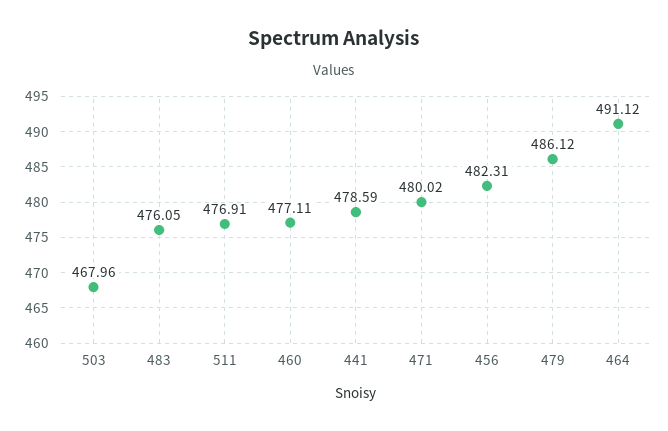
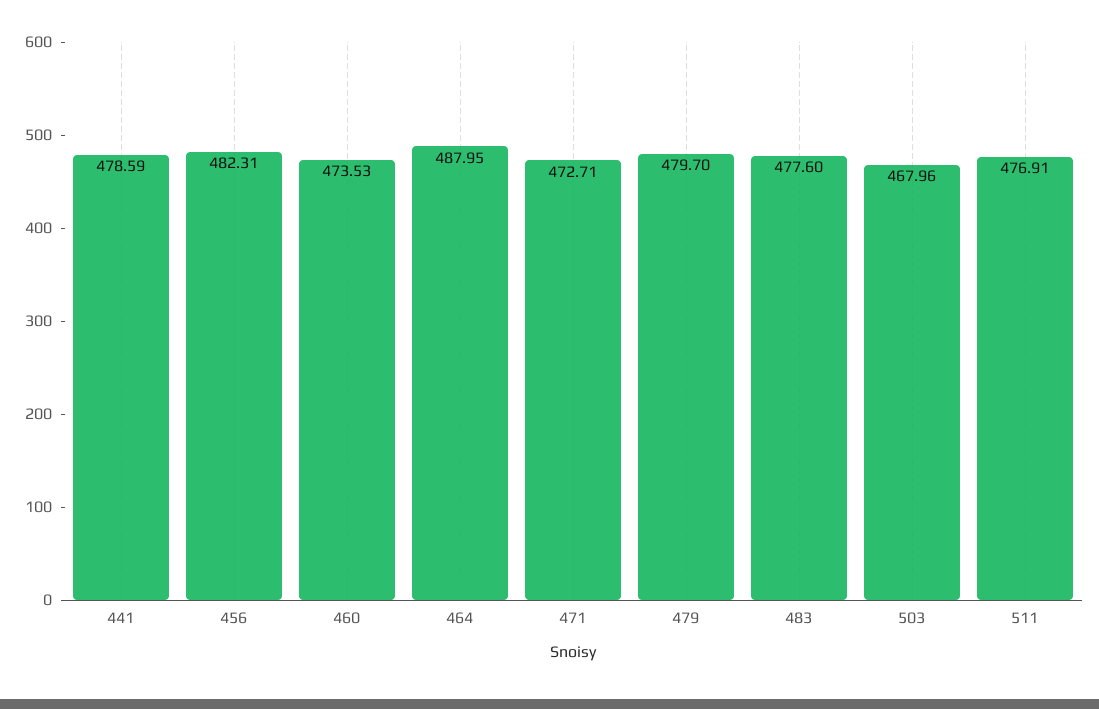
483: 476.05 -> 477.6
460: 477.11 -> 473.53
471: 480.02 -> 472.71
479: 486.12 -> 479.7
464: 491.12 -> 487.95

